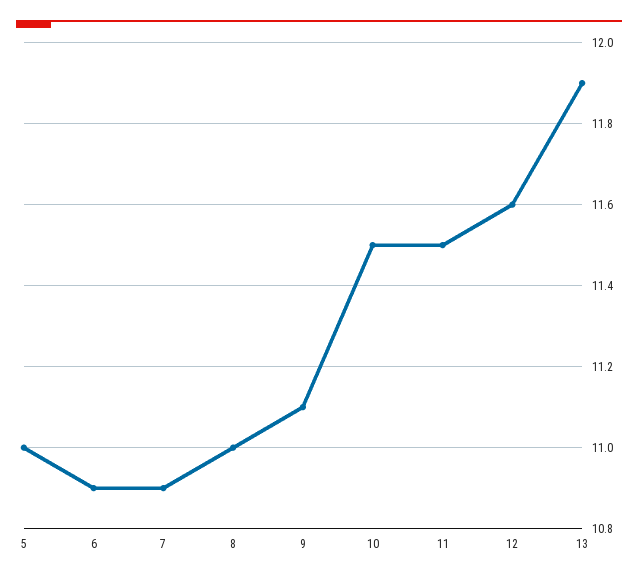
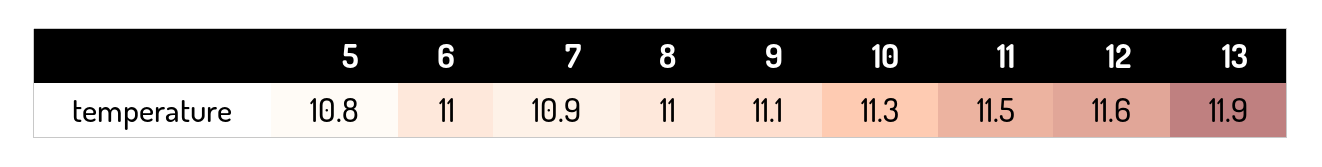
5: 11 -> 10.8
6: 10.9 -> 11
10: 11.5 -> 11.3

